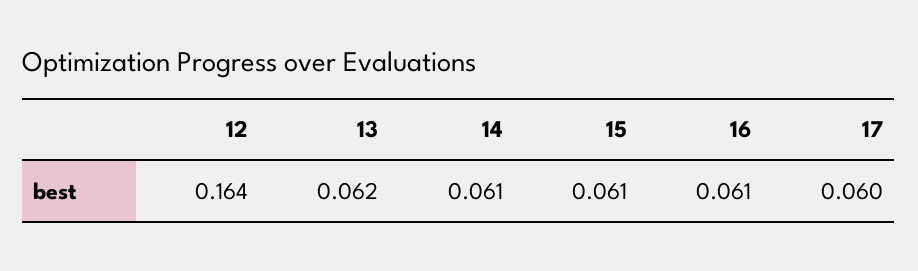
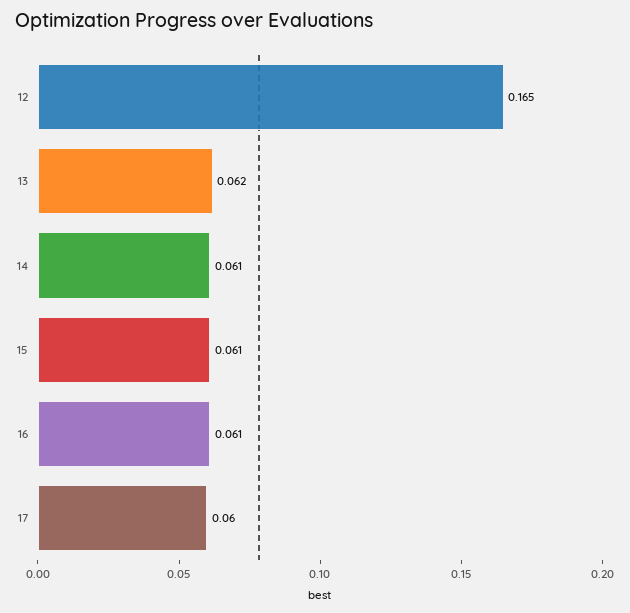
12: 0.164 -> 0.165

